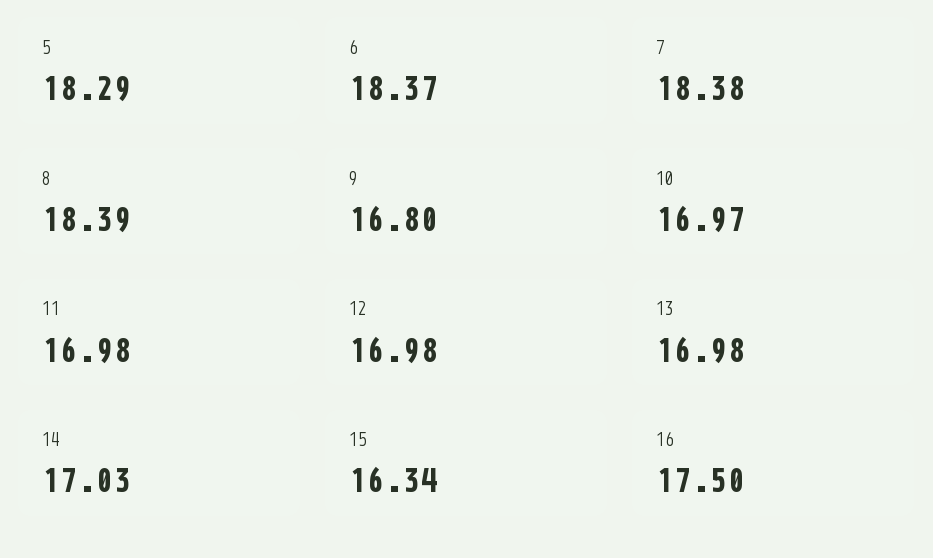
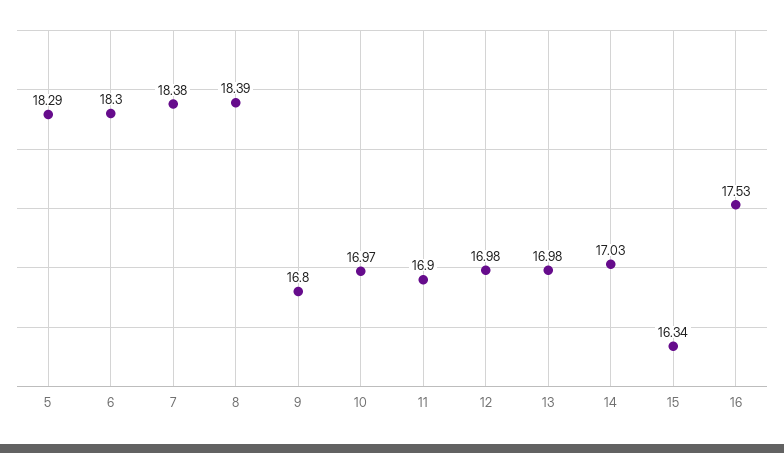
6: 18.37 -> 18.3
11: 16.98 -> 16.9
16: 17.5 -> 17.53

